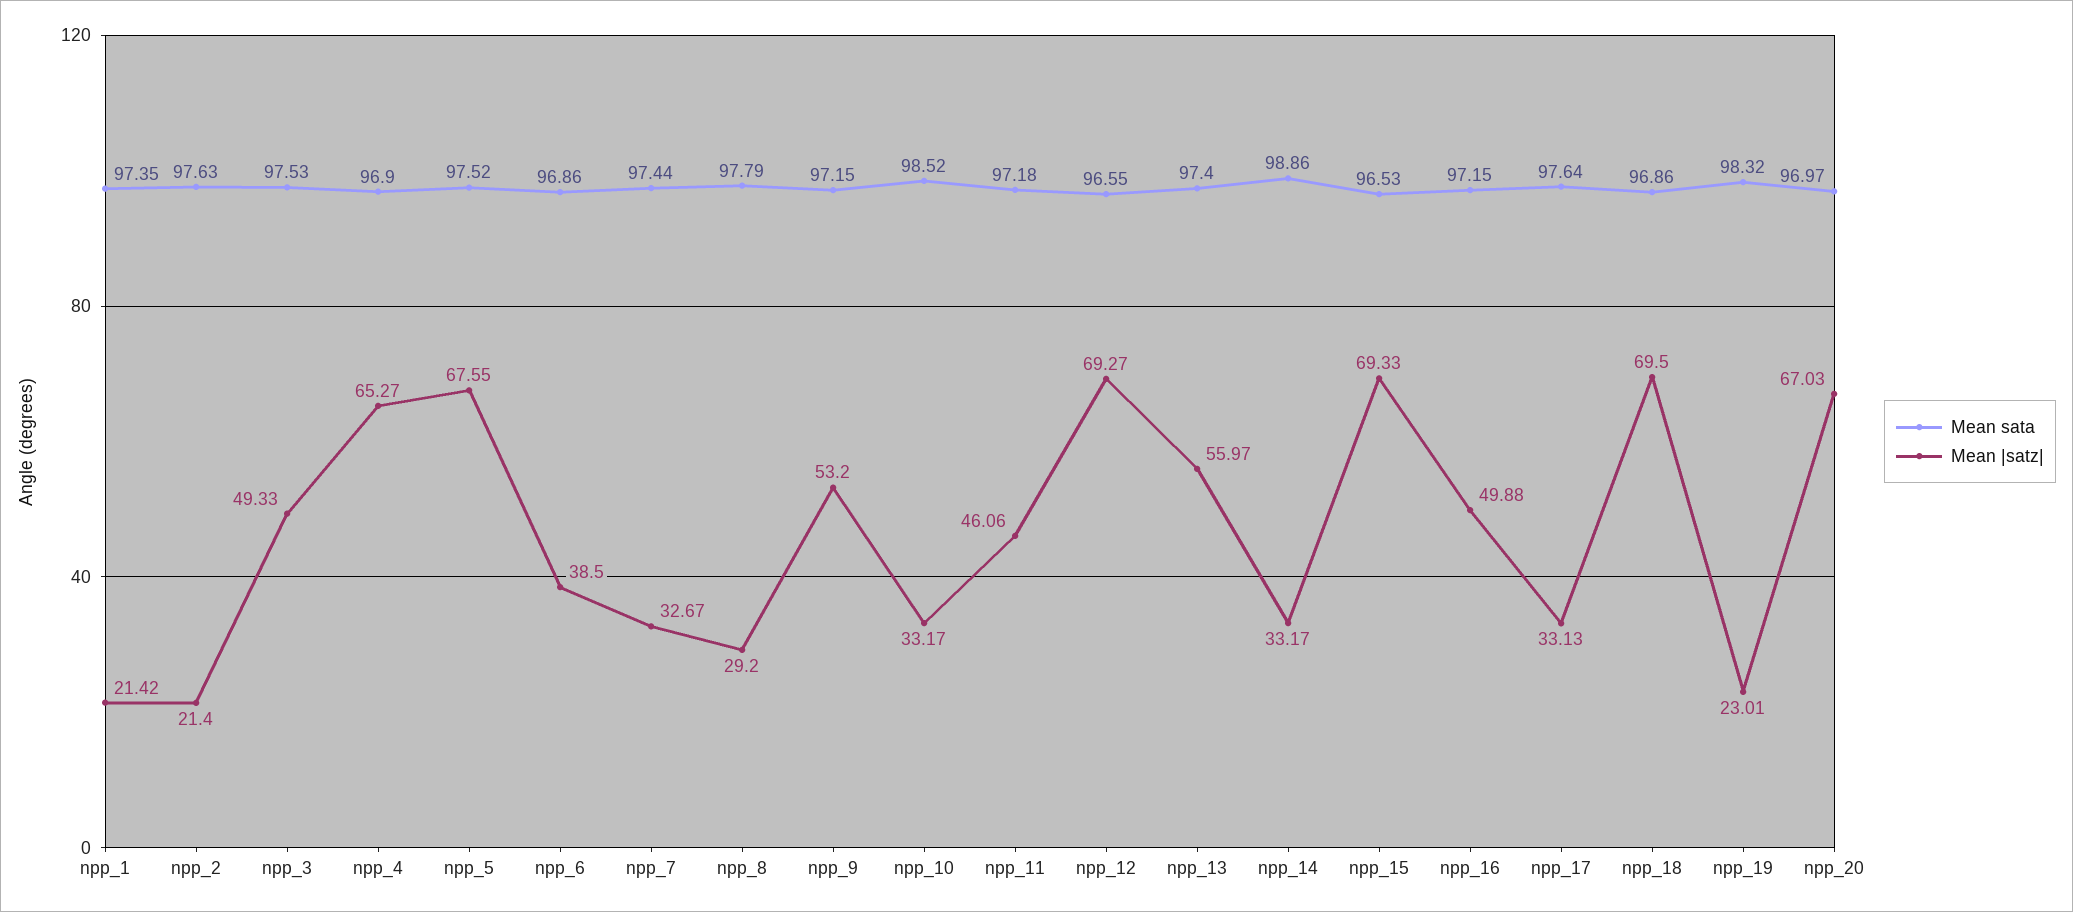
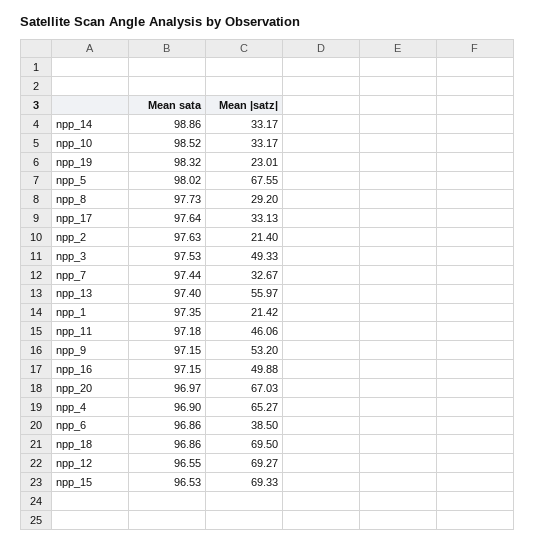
Mean sata, npp_5: 97.52 -> 98.02
Mean sata, npp_8: 97.79 -> 97.73

